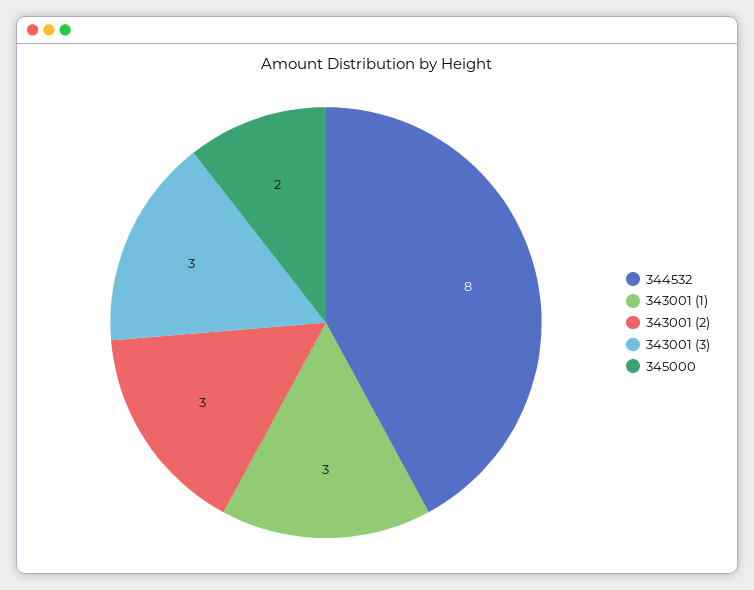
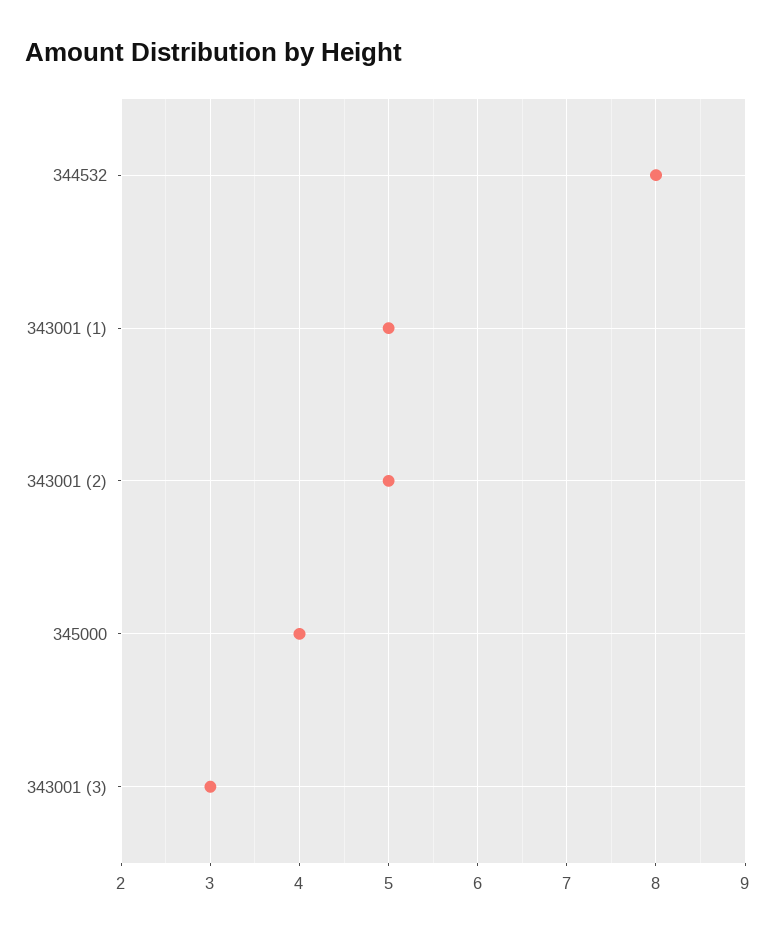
343001 (1): 3 -> 5
343001 (2): 3 -> 5
345000: 2 -> 4

